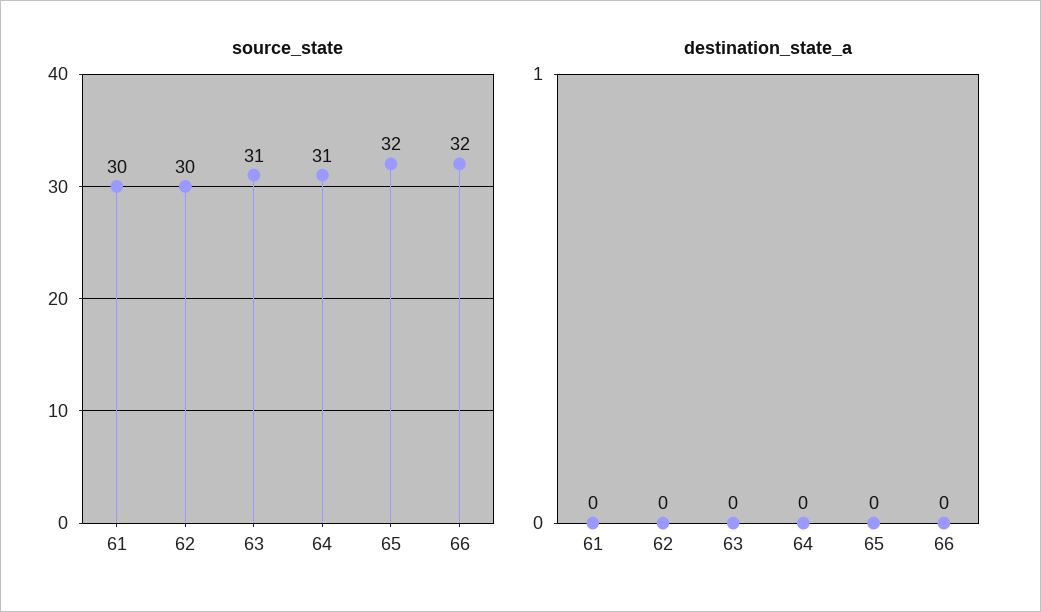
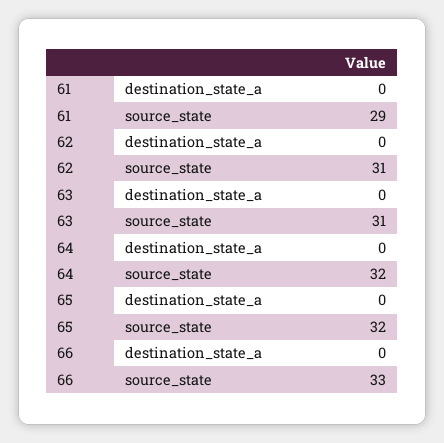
source_state, 61: 30 -> 29
source_state, 62: 30 -> 31
source_state, 64: 31 -> 32
source_state, 66: 32 -> 33

